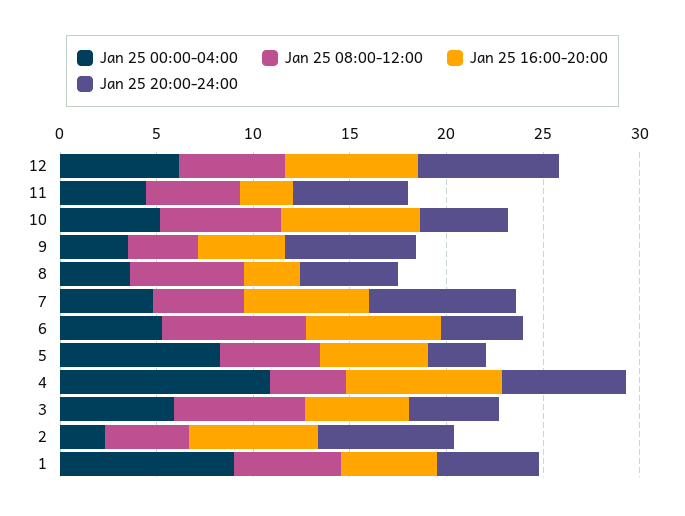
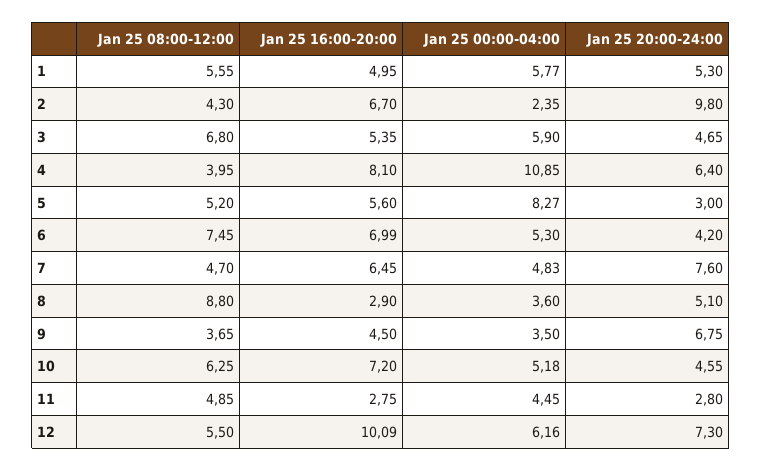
Jan 25 16:00-20:00, 12: 7 -> 10.09
Jan 25 20:00-24:00, 11: 6 -> 2.8
Jan 25 08:00-12:00, 8: 6 -> 8.8
Jan 25 20:00-24:00, 2: 7 -> 9.8
Jan 25 00:00-04:00, 1: 9 -> 5.77

